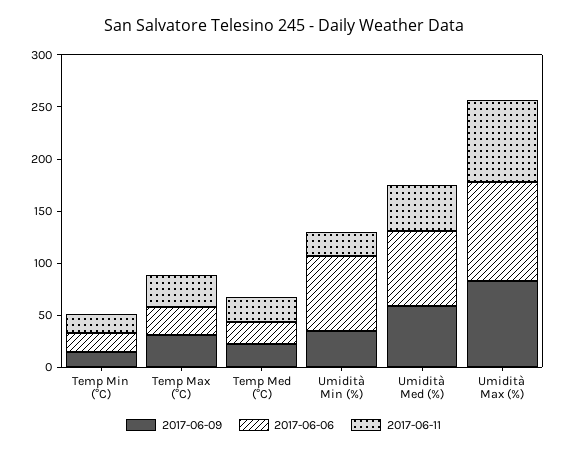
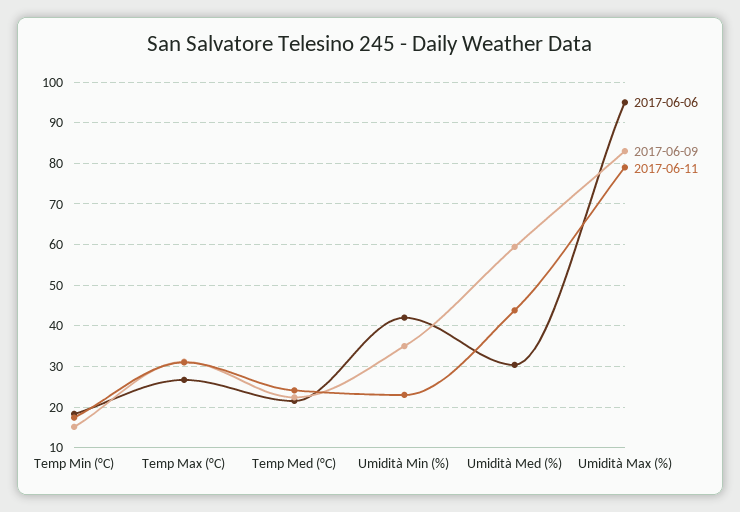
2017-06-06, Umidità Min (%): 70 -> 42
2017-06-06, Umidità Med (%): 70 -> 30

